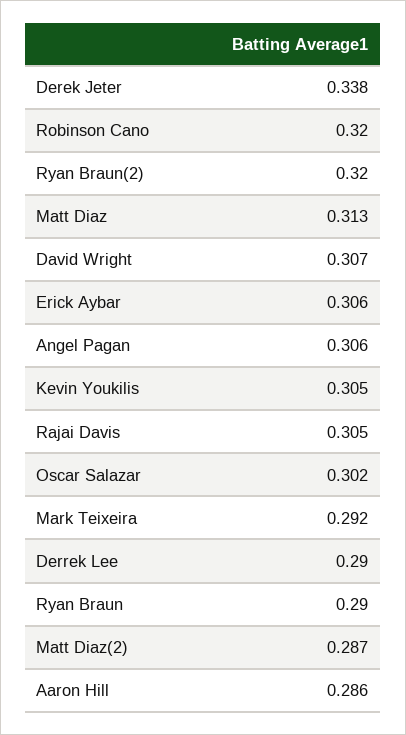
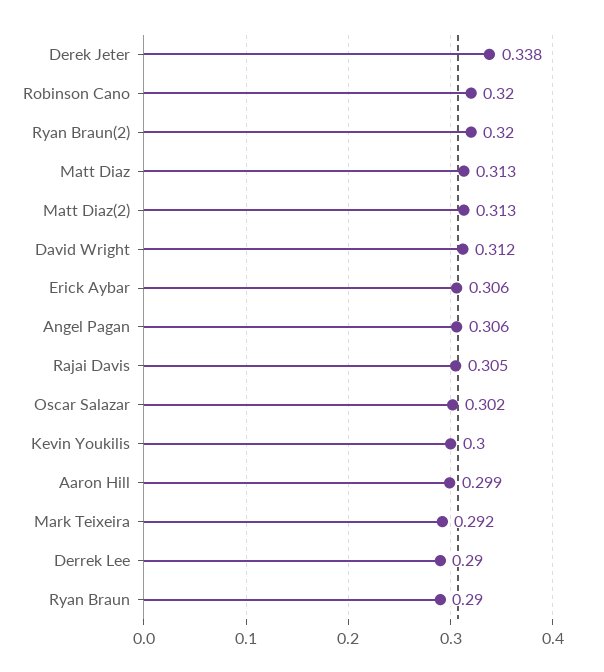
David Wright: 0.307 -> 0.312
Kevin Youkilis: 0.305 -> 0.3
Matt Diaz(2): 0.287 -> 0.313
Aaron Hill: 0.286 -> 0.299

